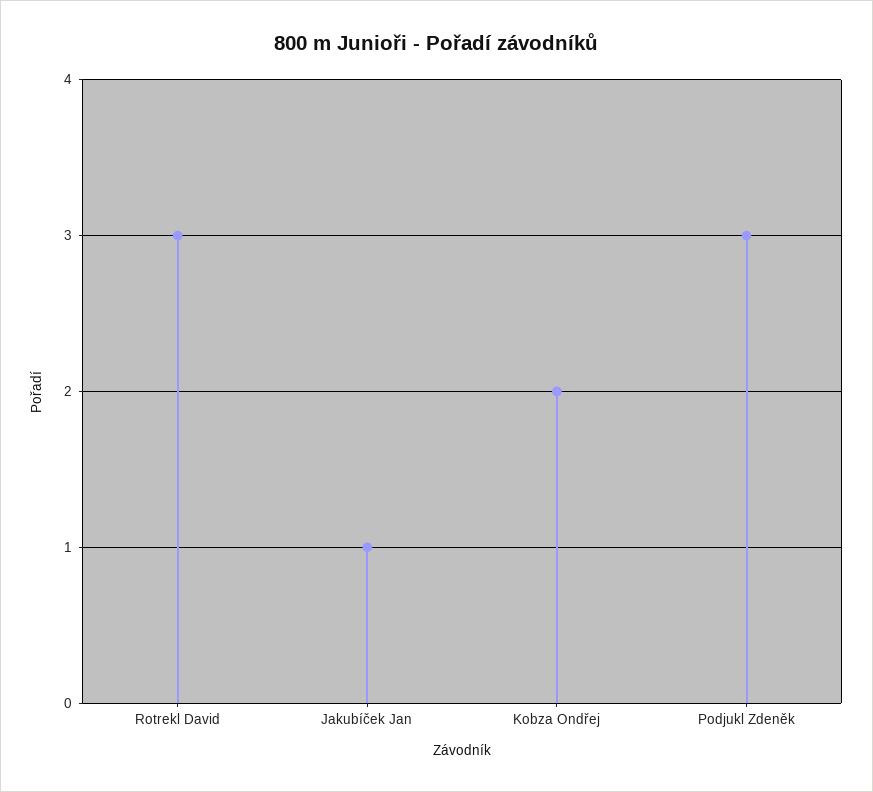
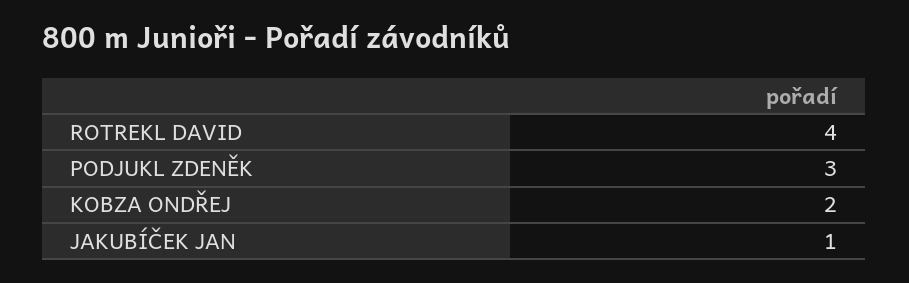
Rotrekl David: 3 -> 4

